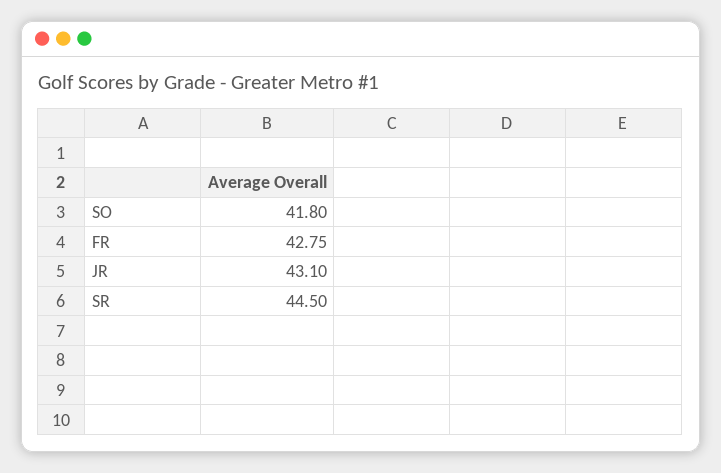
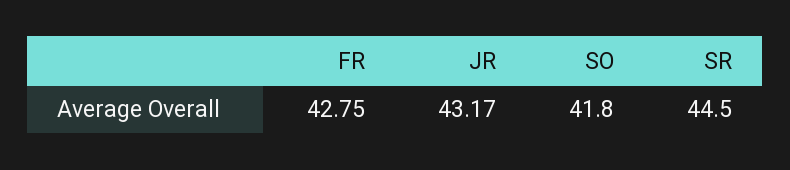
JR: 43.1 -> 43.17

